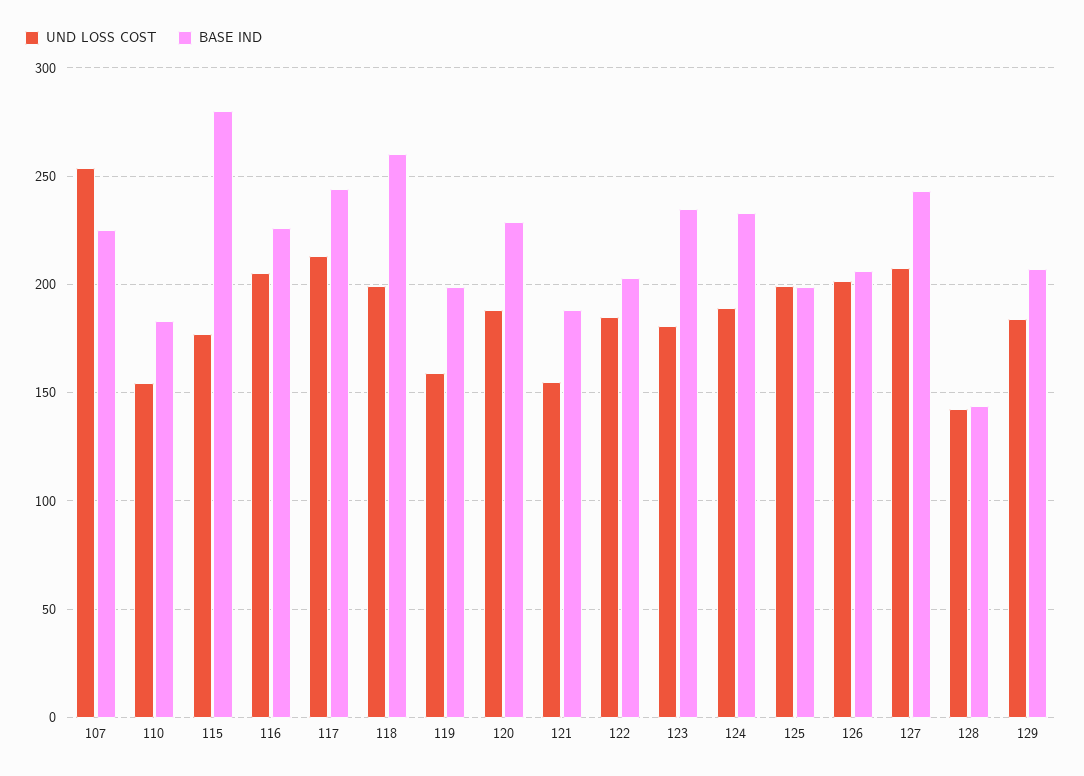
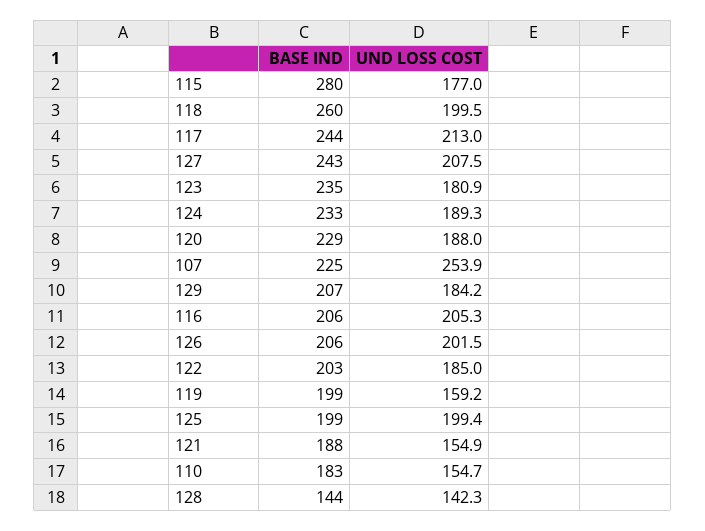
BASE IND, 116: 225 -> 206

